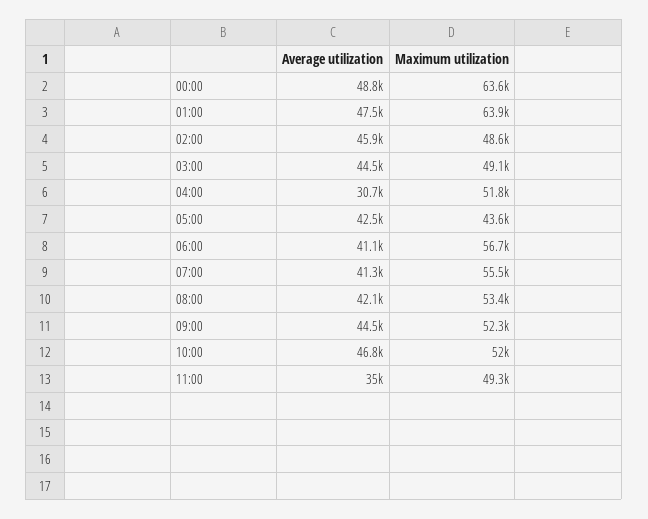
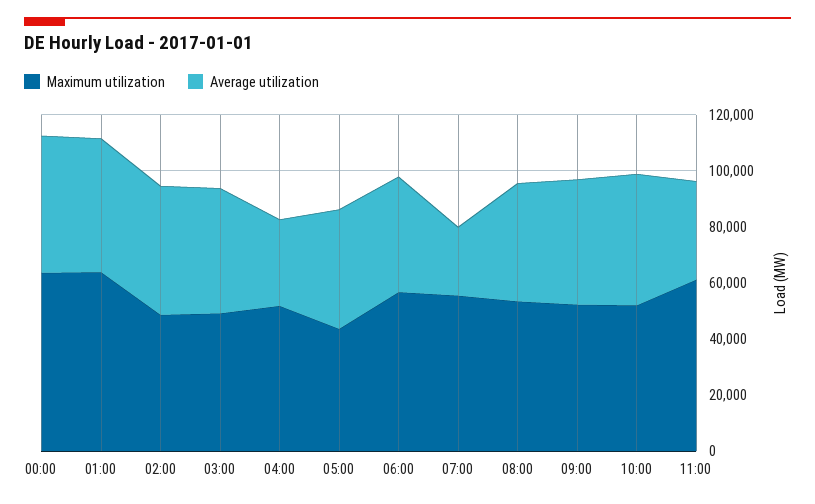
Average utilization, 07:00: 41300 -> 25000
Maximum utilization, 11:00: 49300 -> 60000

